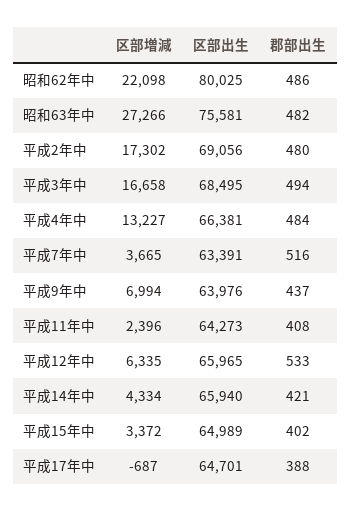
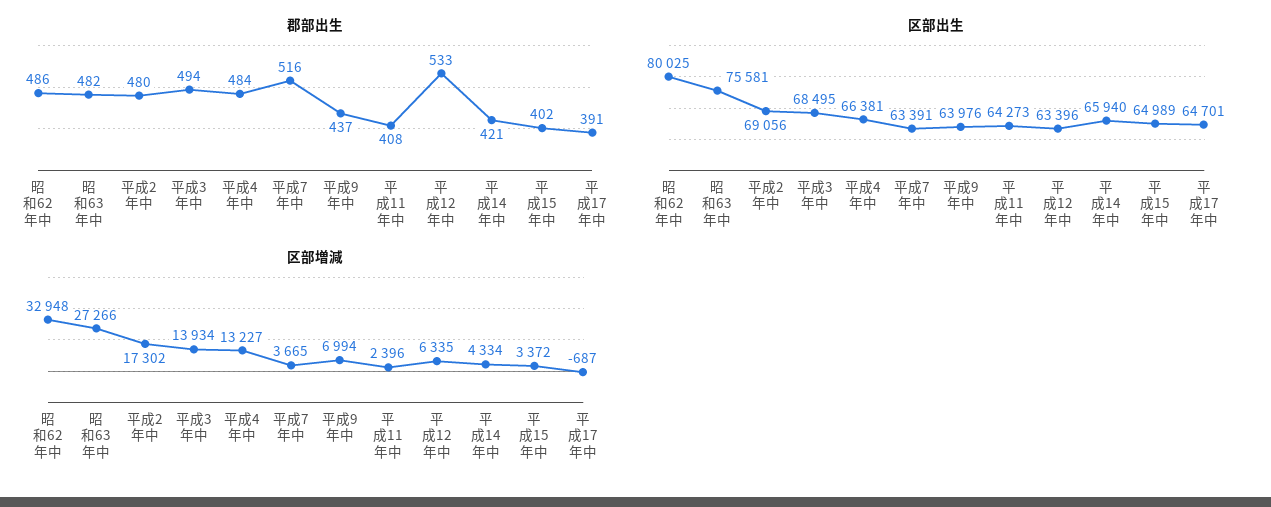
区部増減, 昭和62年中: 22098 -> 32948
区部増減, 平成3年中: 16658 -> 13934
区部出生, 平成12年中: 65965 -> 63396
郡部出生, 平成17年中: 388 -> 391

